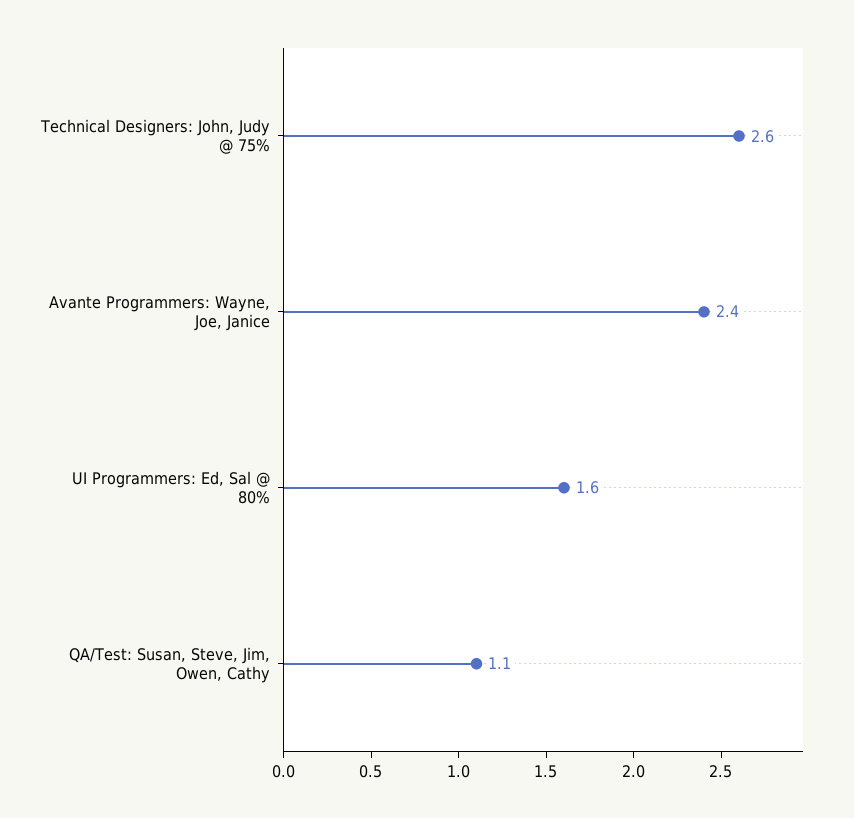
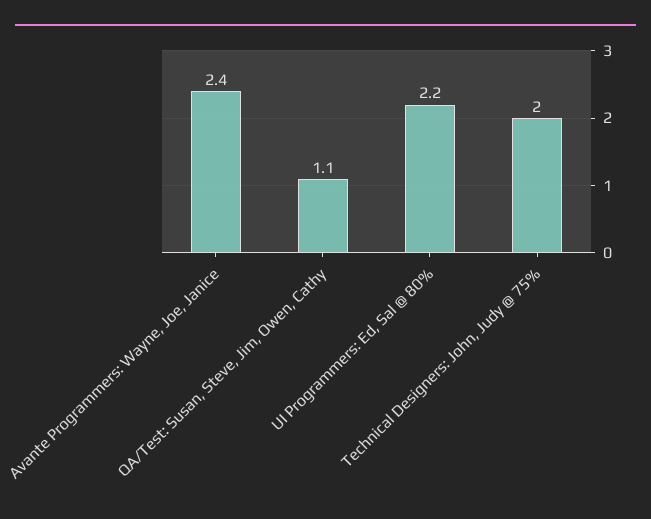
Technical Designers: John, Judy @ 75%: 2.6 -> 2
UI Programmers: Ed, Sal @ 80%: 1.6 -> 2.2

